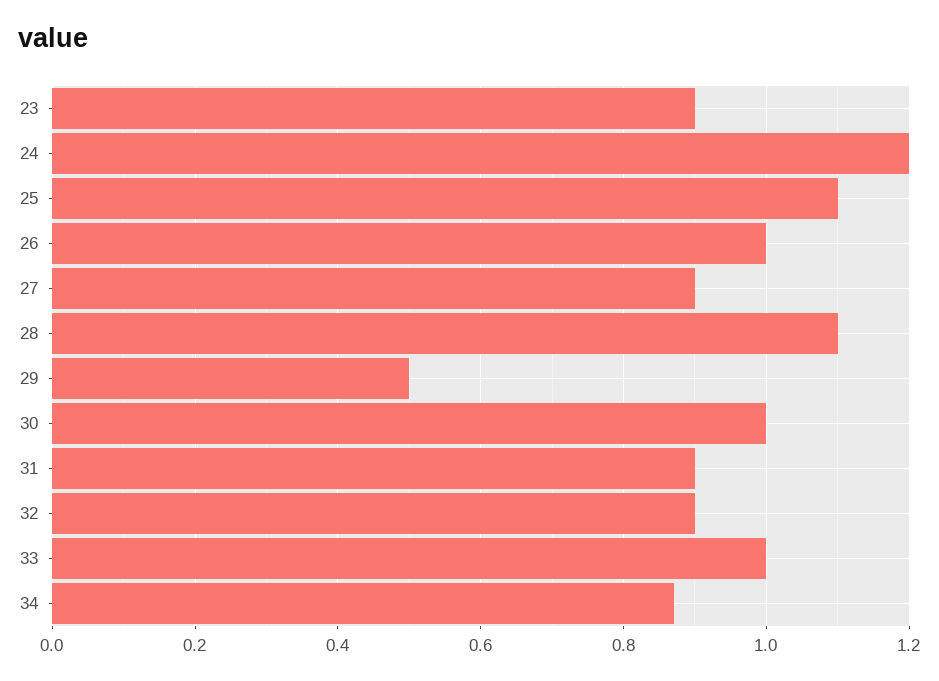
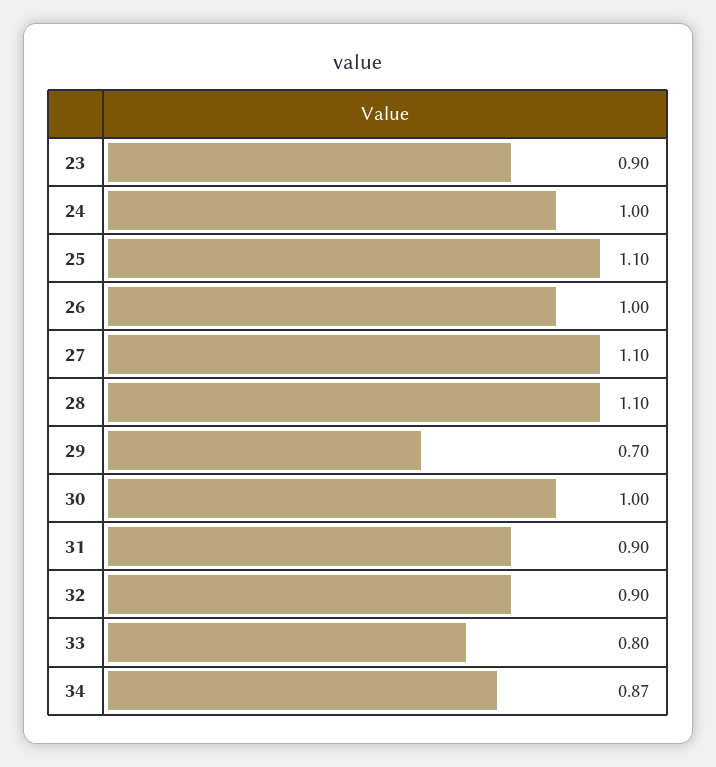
24: 1.2 -> 1
27: 0.9 -> 1.1
29: 0.5 -> 0.7
33: 1 -> 0.8

